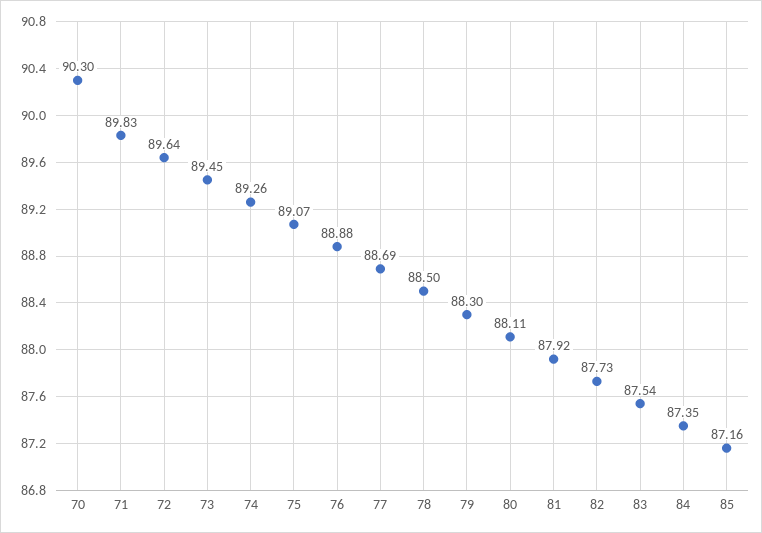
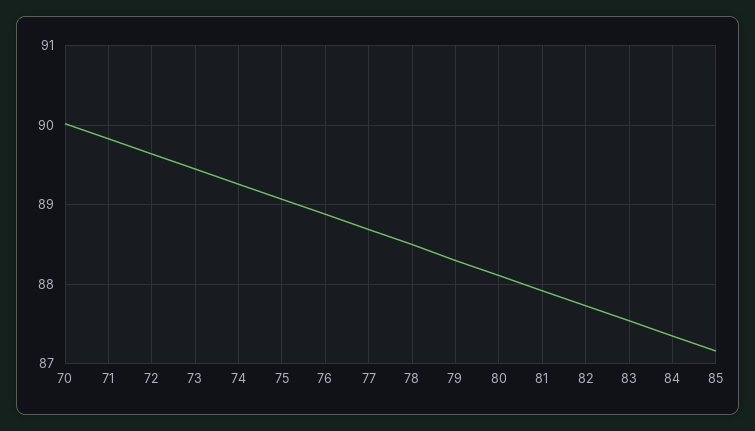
70: 90.3 -> 90

